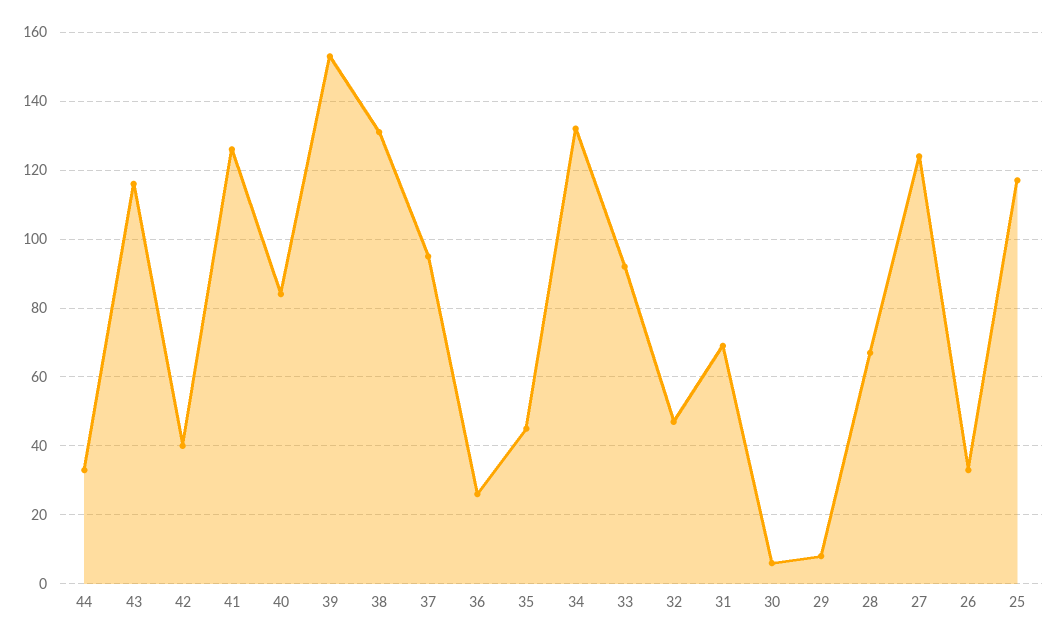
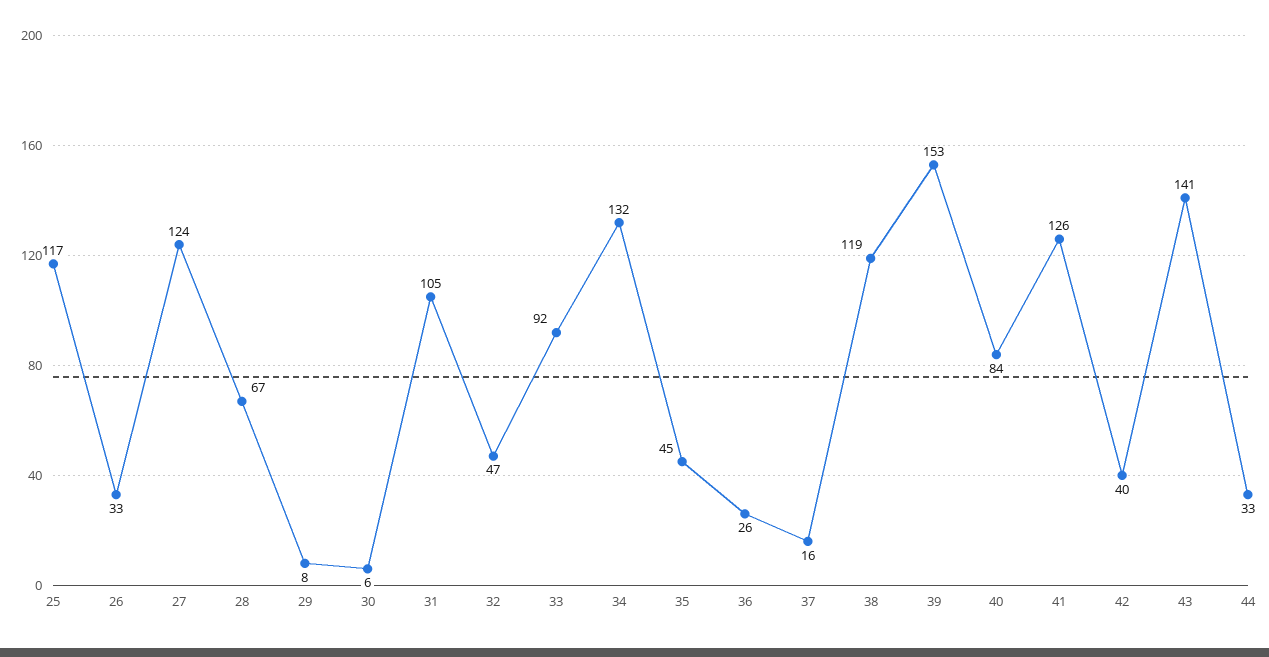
43: 115 -> 141
38: 130 -> 119
37: 95 -> 16
31: 70 -> 105

